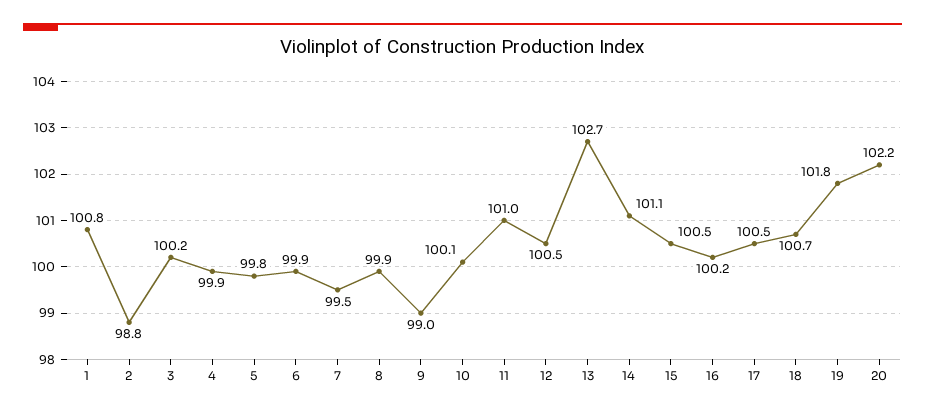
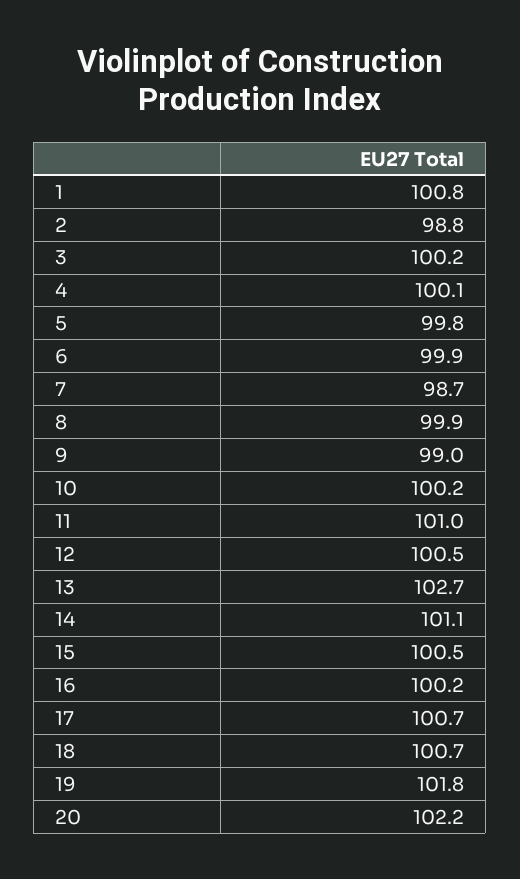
4: 99.9 -> 100.1
7: 99.5 -> 98.7
10: 100.1 -> 100.2
17: 100.5 -> 100.7

